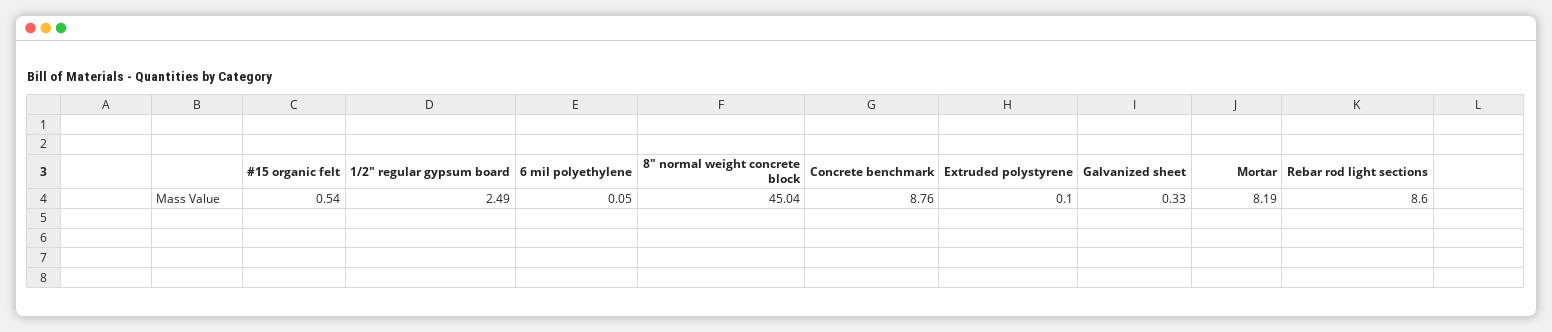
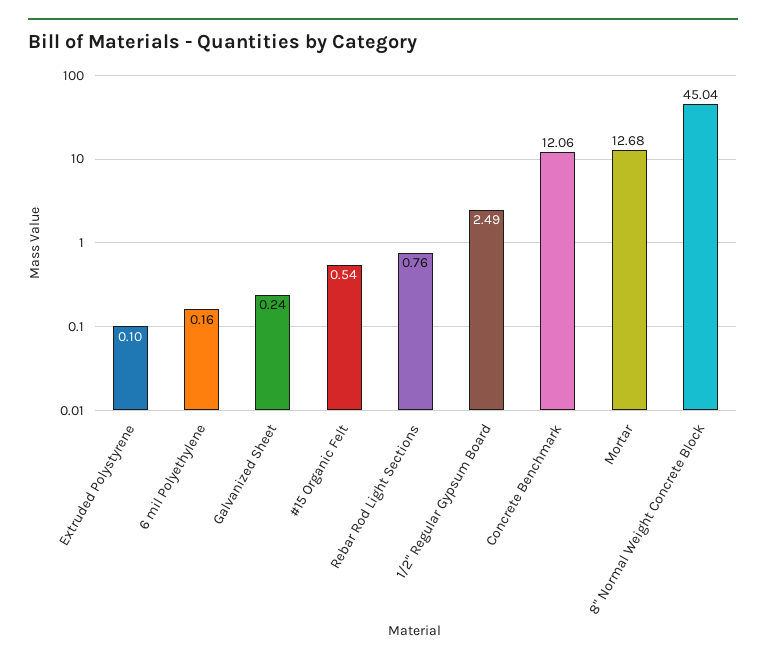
6 mil polyethylene: 0.05 -> 0.16
Concrete benchmark: 8.76 -> 12.06
Galvanized sheet: 0.33 -> 0.24
Mortar: 8.19 -> 12.68
Rebar rod light sections: 8.6 -> 0.76

